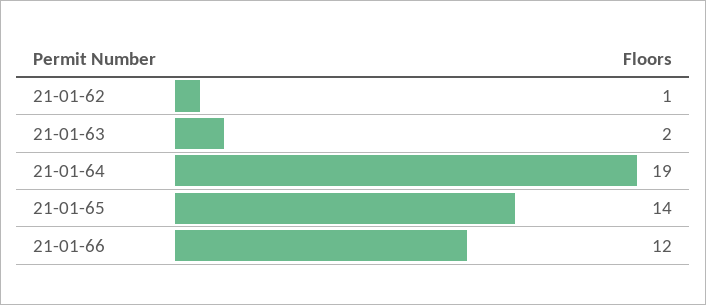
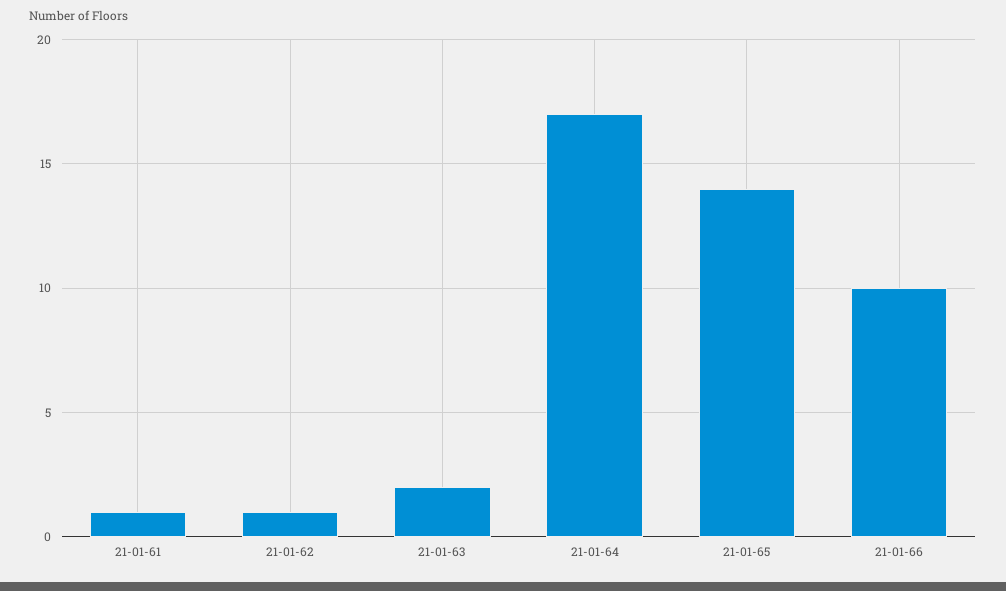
21-01-64: 19 -> 17
21-01-66: 12 -> 10
21-01-61: none -> 1

